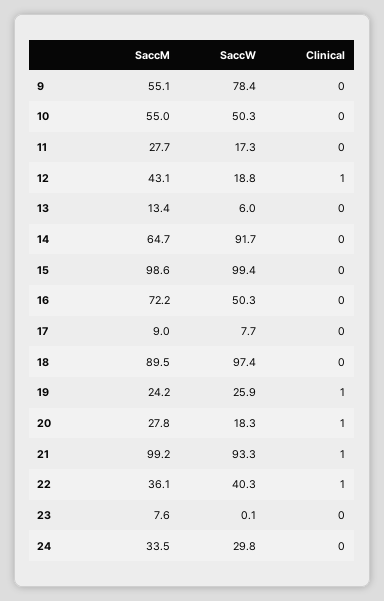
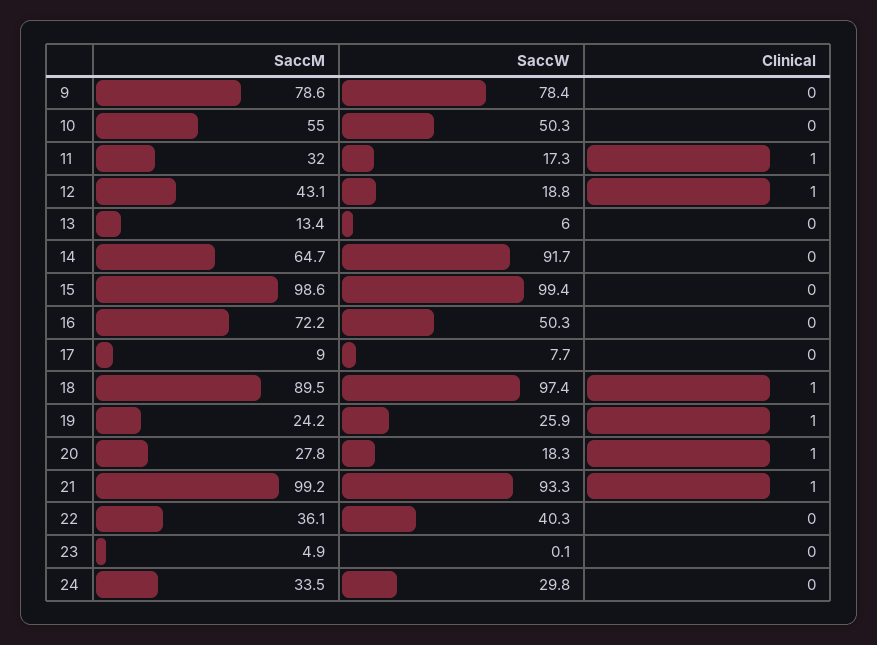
SaccM, 9: 55.1 -> 78.6
SaccM, 11: 27.7 -> 32
Clinical, 11: 0 -> 1
Clinical, 18: 0 -> 1
Clinical, 22: 1 -> 0
SaccM, 23: 7.6 -> 4.9

